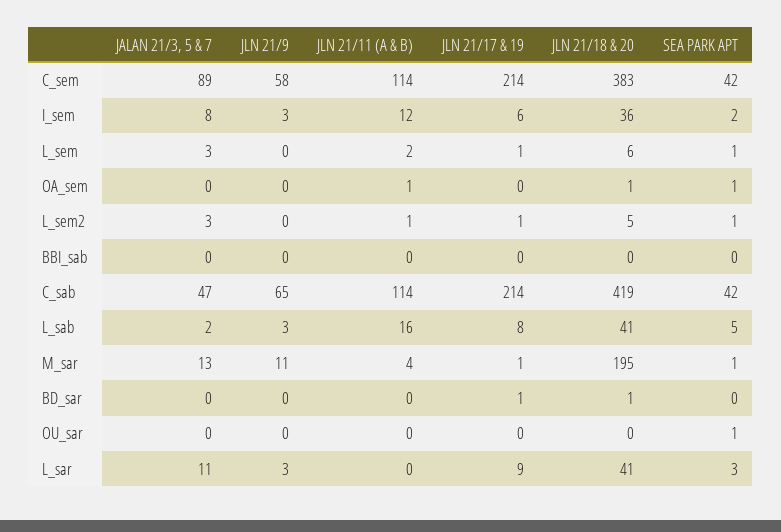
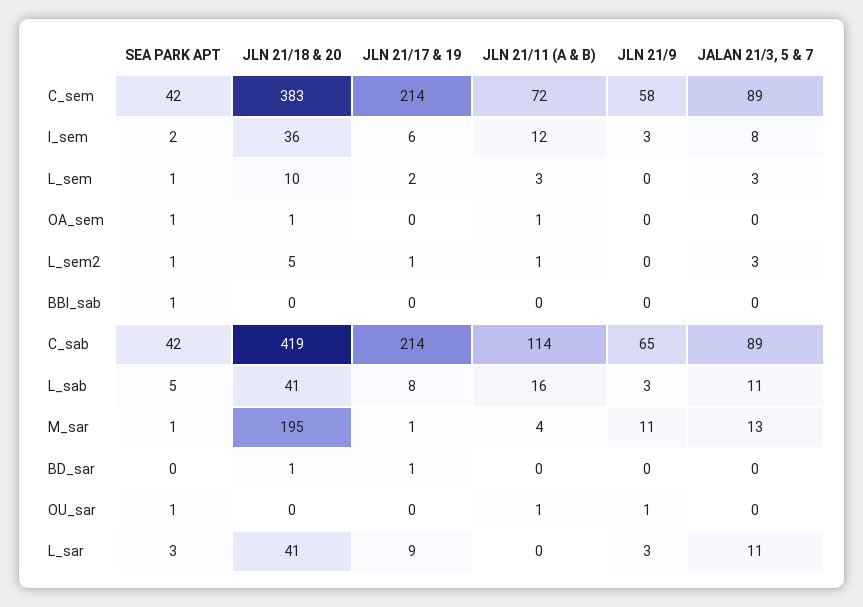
JLN 21/11 (A & B), C_sem: 114 -> 72
JLN 21/11 (A & B), L_sem: 2 -> 3
JLN 21/17 & 19, L_sem: 1 -> 2
JLN 21/18 & 20, L_sem: 6 -> 10
SEA PARK APT, BBI_sab: 0 -> 1
JALAN 21/3, 5 & 7, C_sab: 47 -> 89
JALAN 21/3, 5 & 7, L_sab: 2 -> 11
JLN 21/9, OU_sar: 0 -> 1
JLN 21/11 (A & B), OU_sar: 0 -> 1

